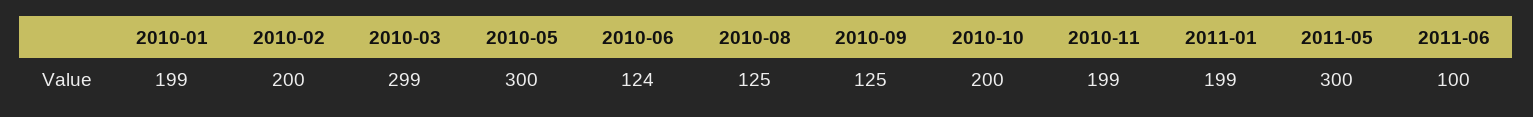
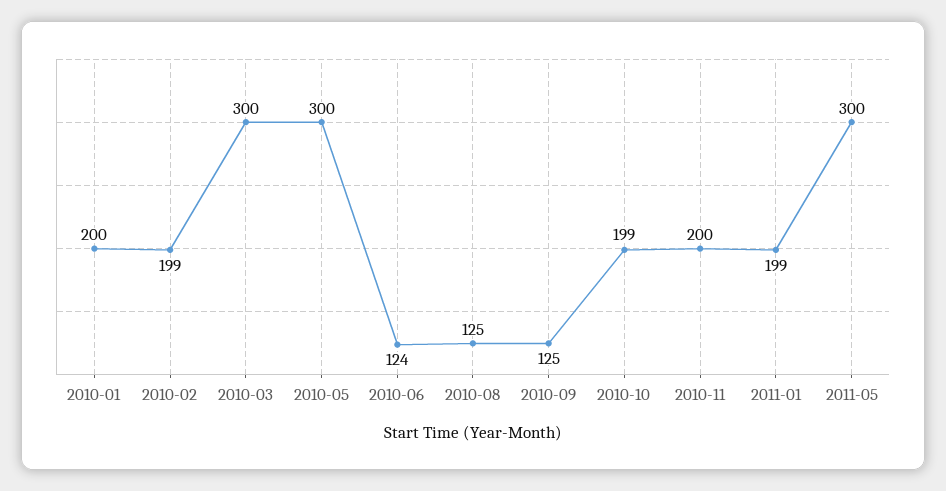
2010-01: 199 -> 200
2010-02: 200 -> 199
2010-03: 299 -> 300
2010-10: 200 -> 199
2010-11: 199 -> 200
2011-06: 100 -> none

